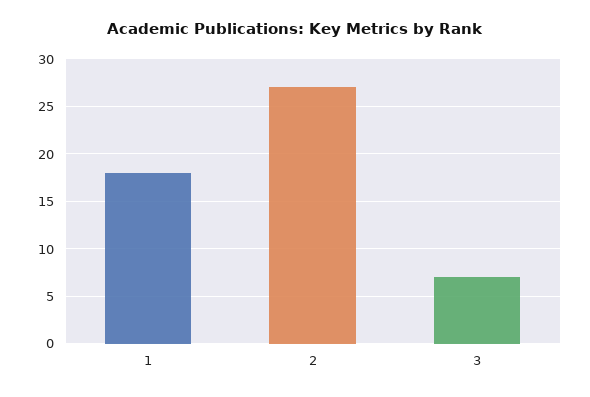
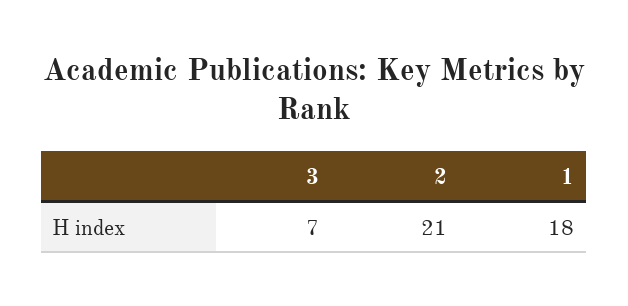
2: 27 -> 21

